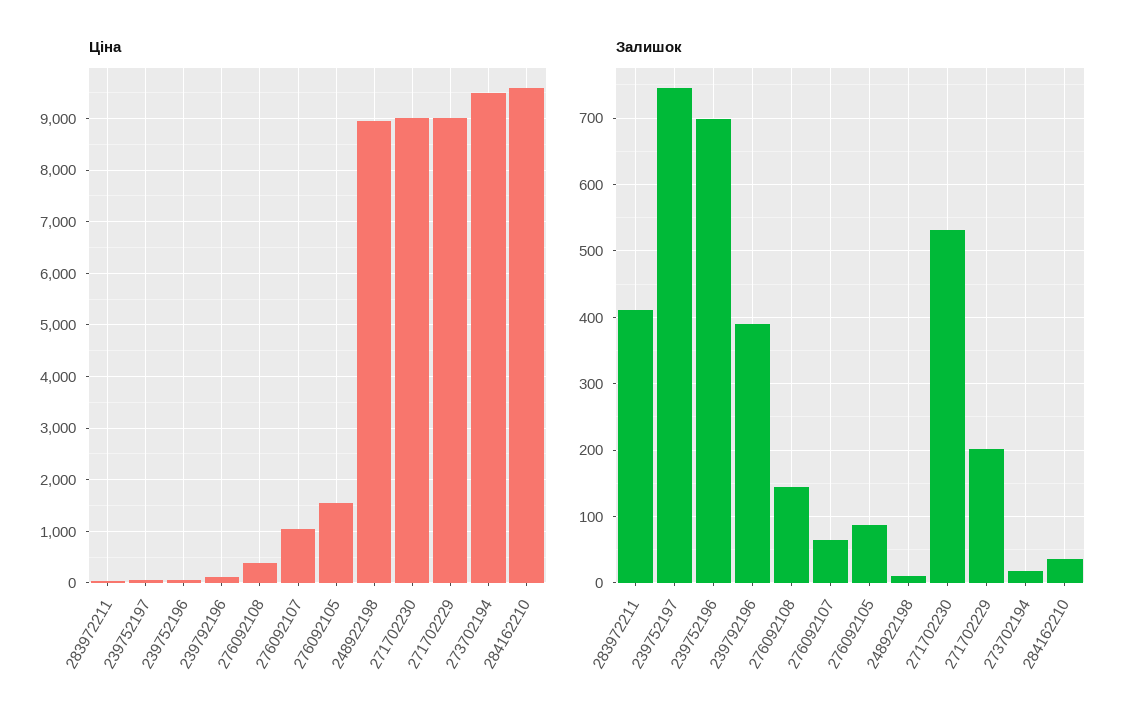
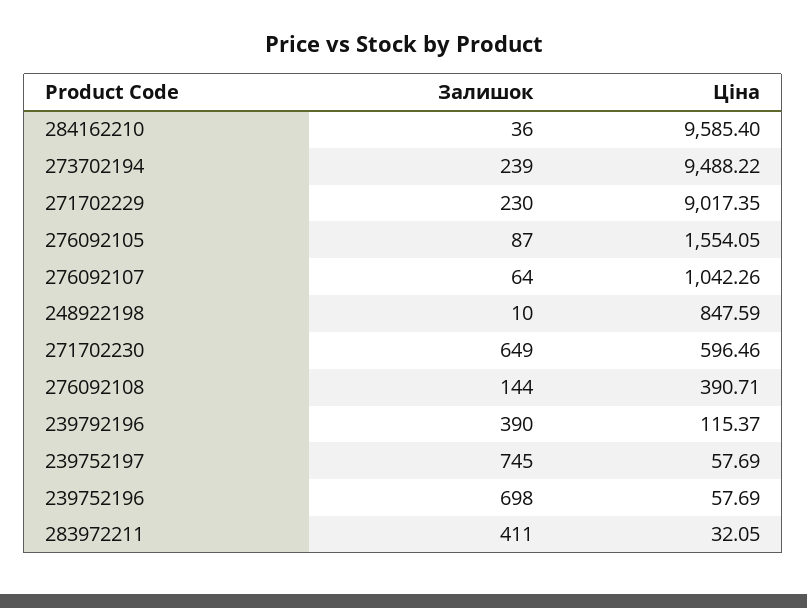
Ціна, 248922198: 9000 -> 847.59
Ціна, 271702230: 9000 -> 596.46
Залишок, 271702230: 530 -> 649
Залишок, 271702229: 200 -> 230
Залишок, 273702194: 20 -> 239

